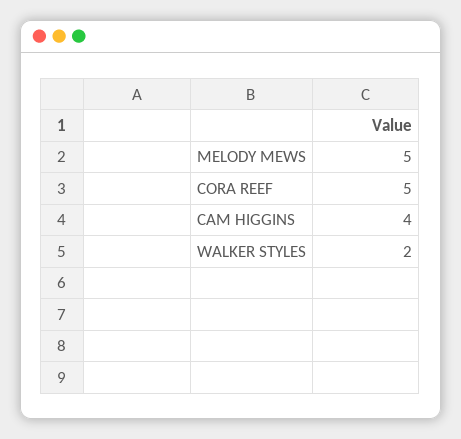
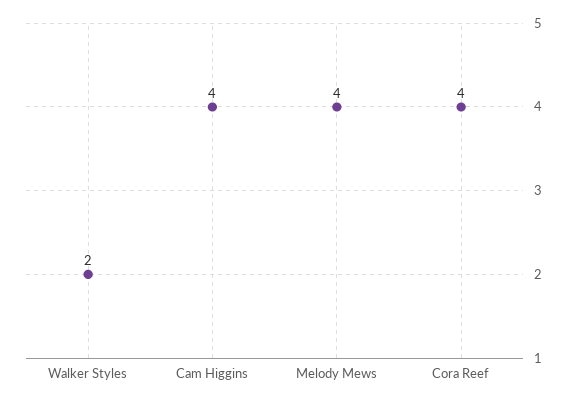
MELODY MEWS: 5 -> 4
CORA REEF: 5 -> 4

